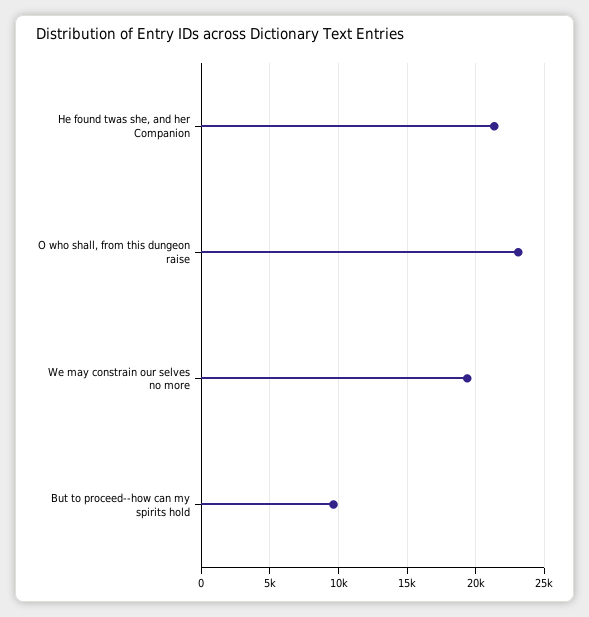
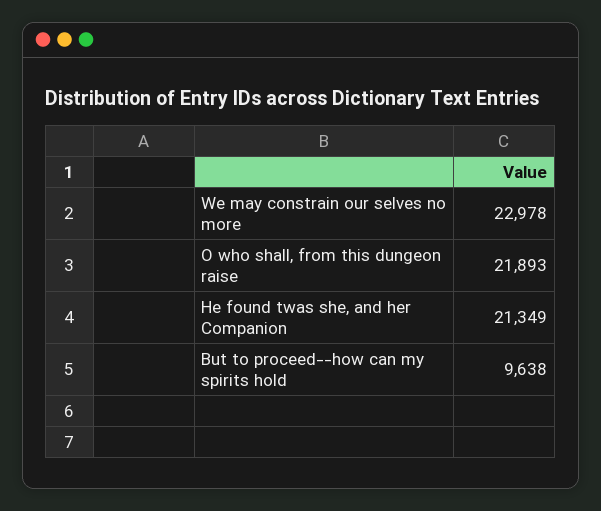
O who shall, from this dungeon raise: 23000 -> 21893
We may constrain our selves no more: 19500 -> 22978

